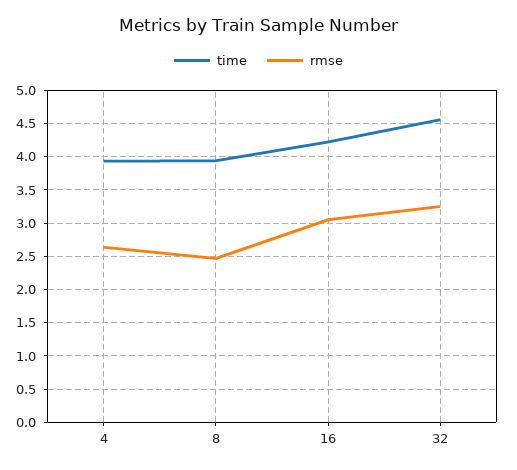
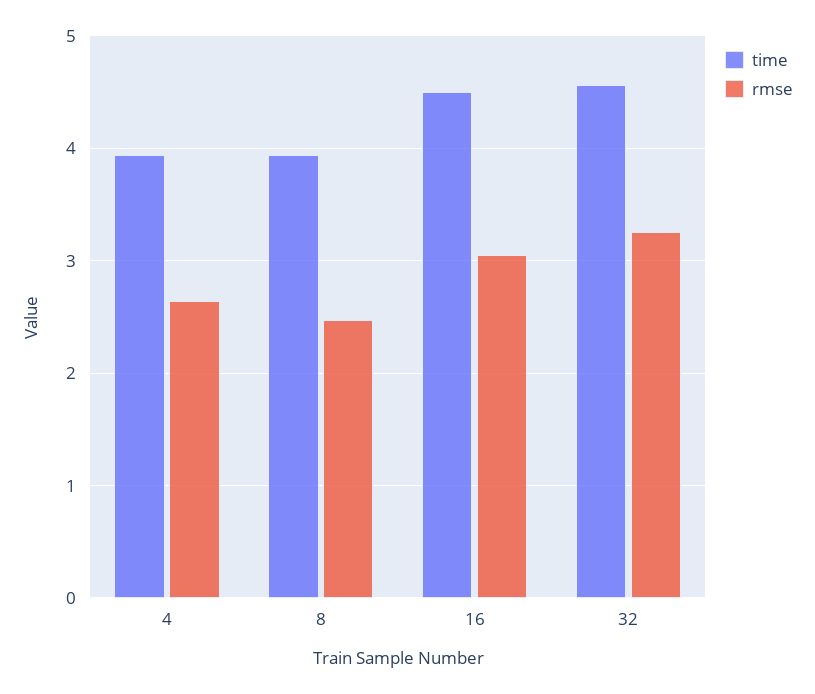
time, 16: 4.2 -> 4.5

